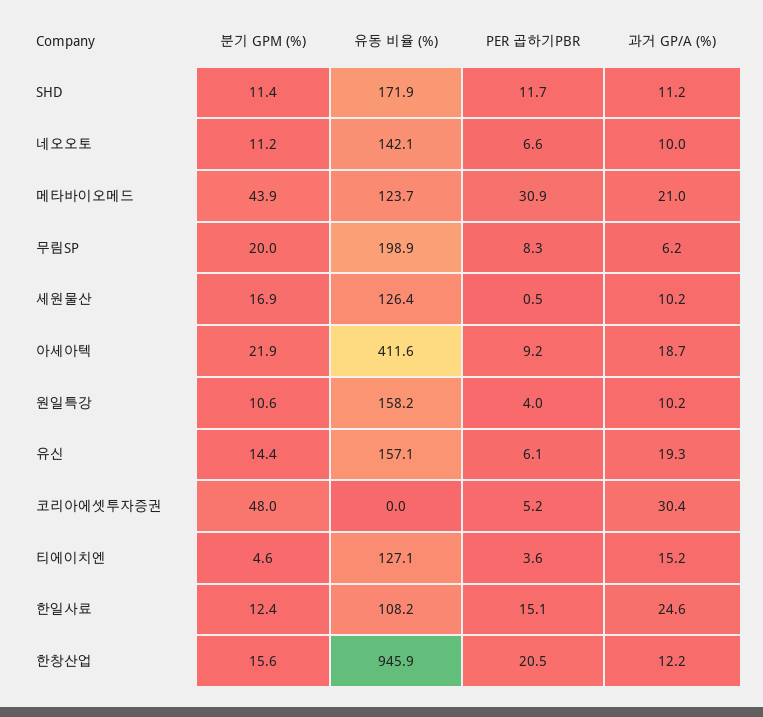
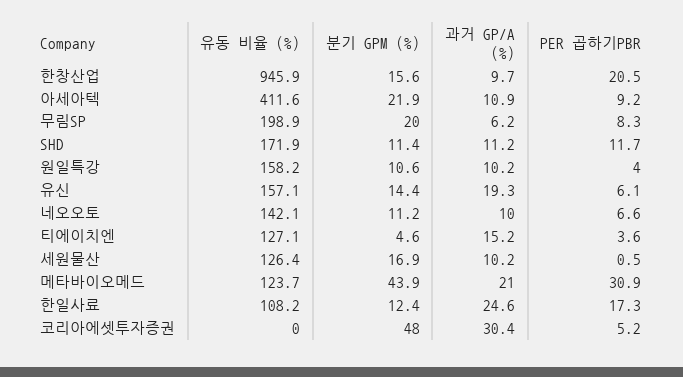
과거 GP/A (%), 아세아텍: 18.7 -> 10.9
PER 곱하기PBR, 한일사료: 15.1 -> 17.3
과거 GP/A (%), 한창산업: 12.2 -> 9.7

